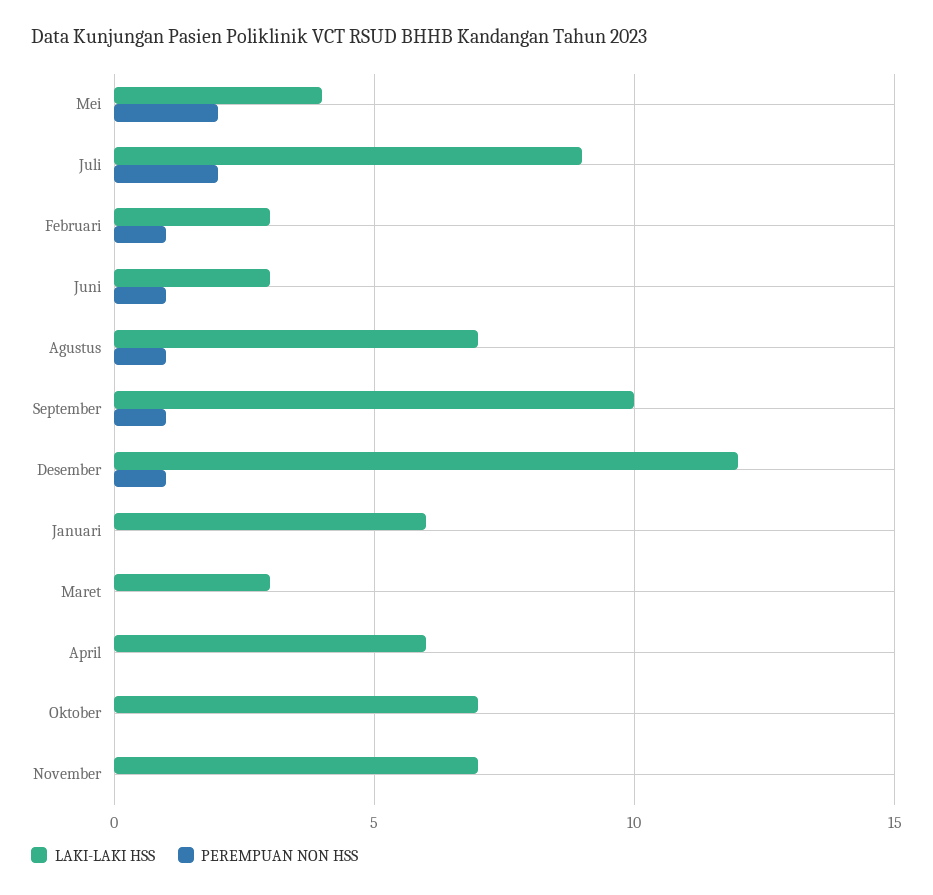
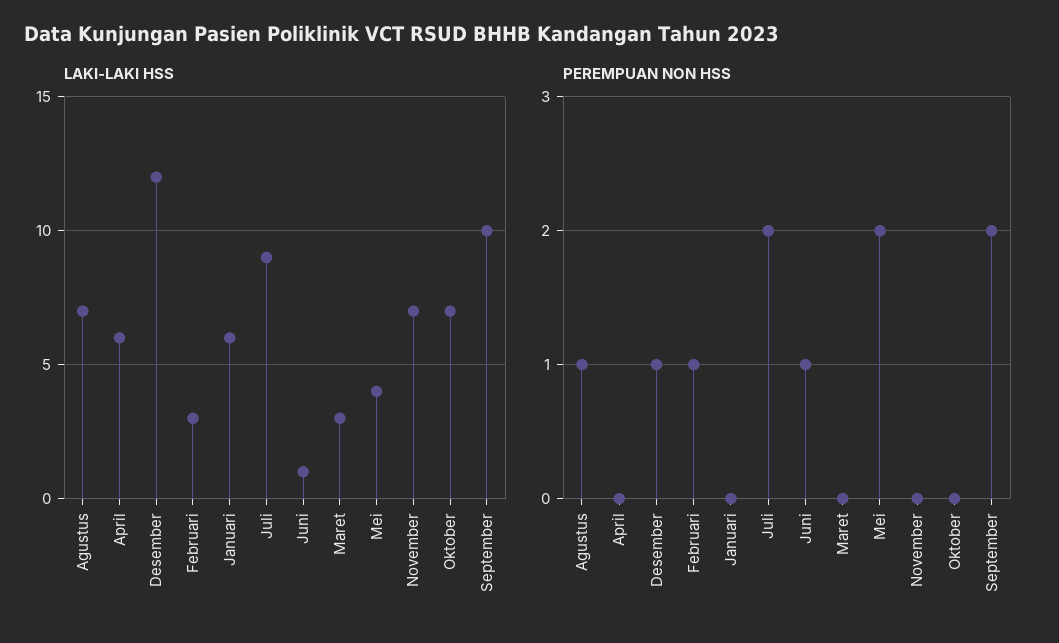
LAKI-LAKI HSS, Juni: 3 -> 1
PEREMPUAN NON HSS, September: 1 -> 2

